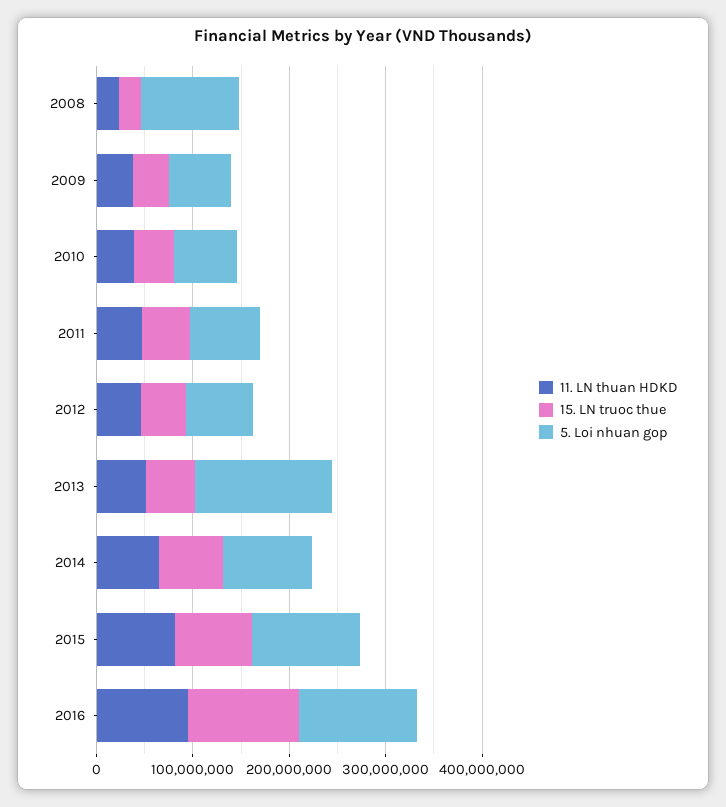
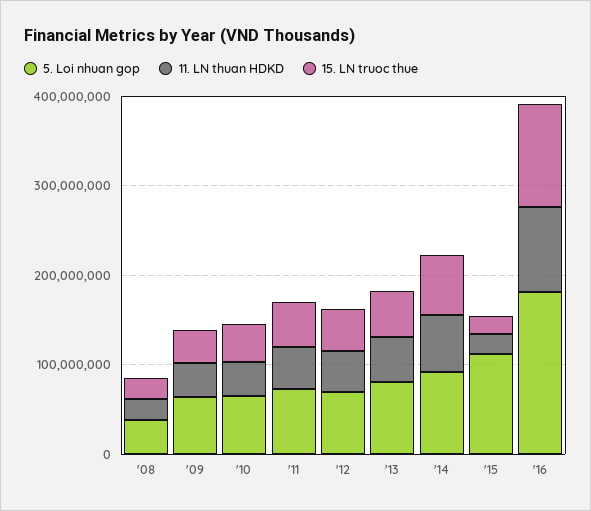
5. Loi nhuan gop, 2008: 100000000 -> 40000000
5. Loi nhuan gop, 2013: 140000000 -> 80000000
11. LN thuan HDKD, 2015: 80000000 -> 20000000
15. LN truoc thue, 2015: 80000000 -> 20000000
5. Loi nhuan gop, 2016: 120000000 -> 180000000

